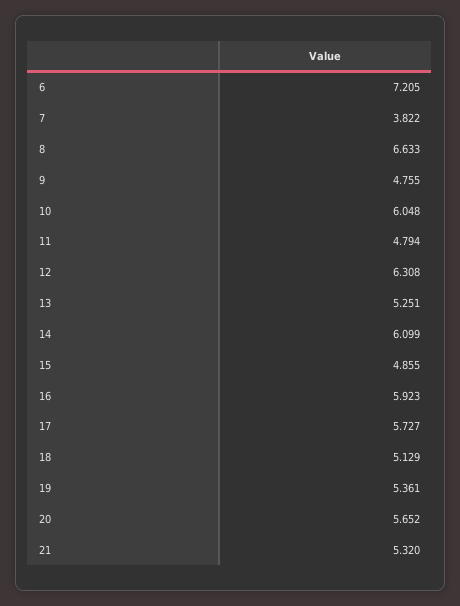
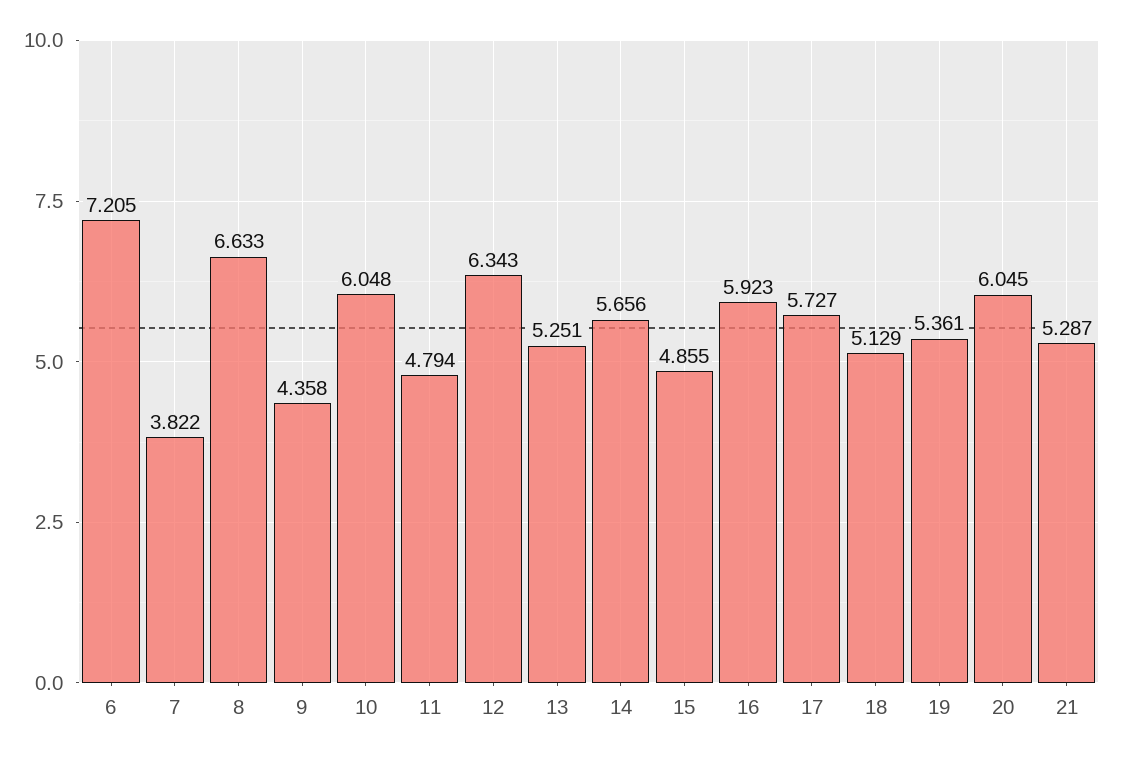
9: 4.755 -> 4.358
12: 6.308 -> 6.343
14: 6.099 -> 5.656
20: 5.652 -> 6.045
21: 5.32 -> 5.287

